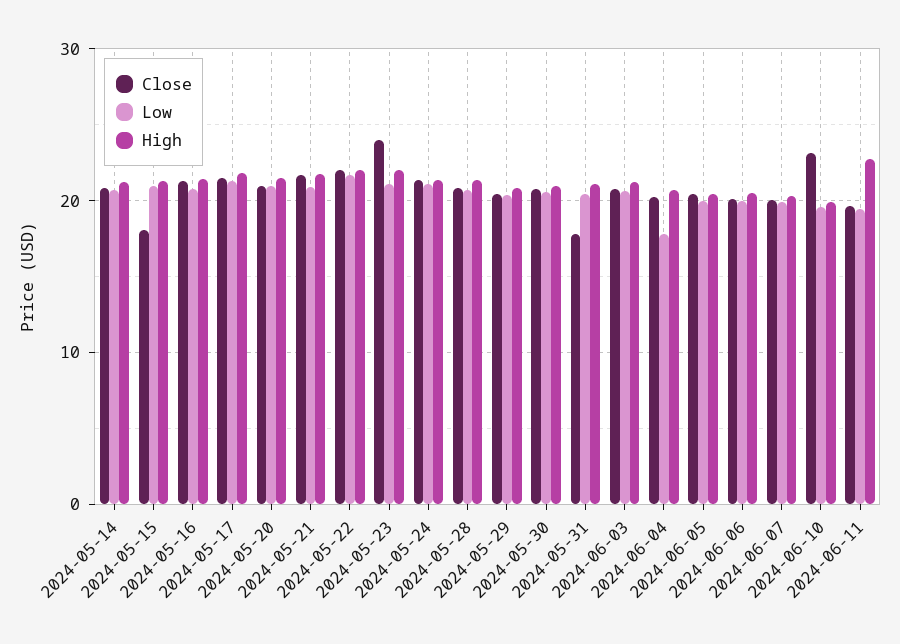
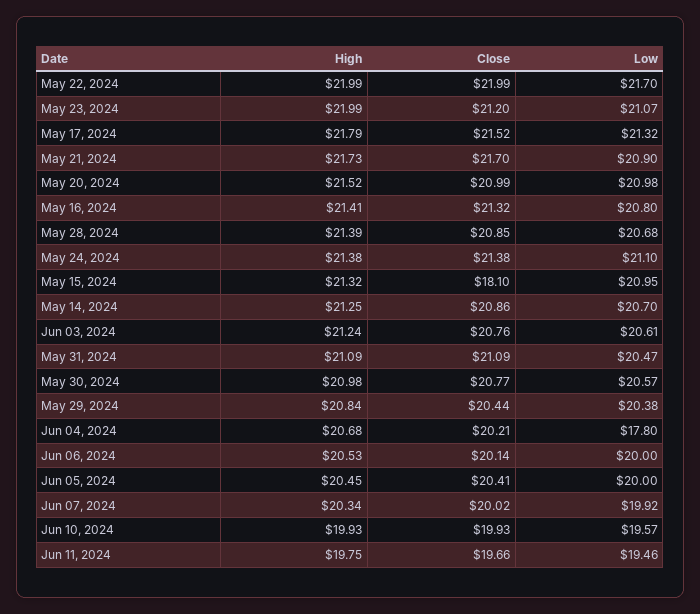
Close, 2024-05-23: 24 -> 21.2
Close, 2024-05-31: 18 -> 21.09
Close, 2024-06-10: 23 -> 19.93
High, 2024-06-11: 23 -> 19.75

